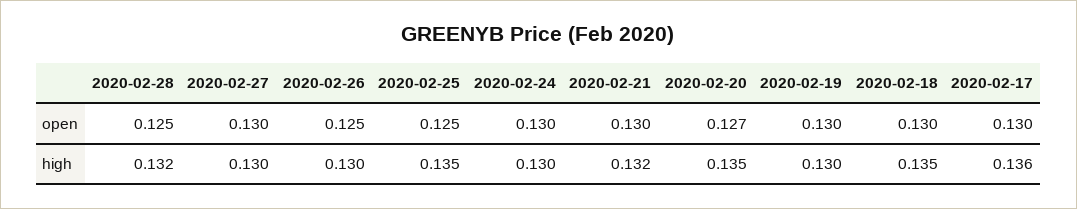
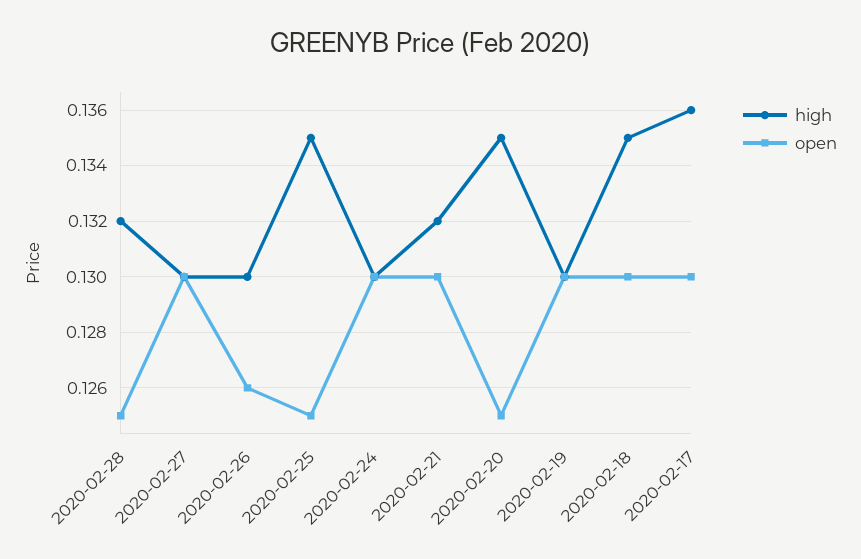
open, 2020-02-26: 0.125 -> 0.126
open, 2020-02-20: 0.127 -> 0.125

